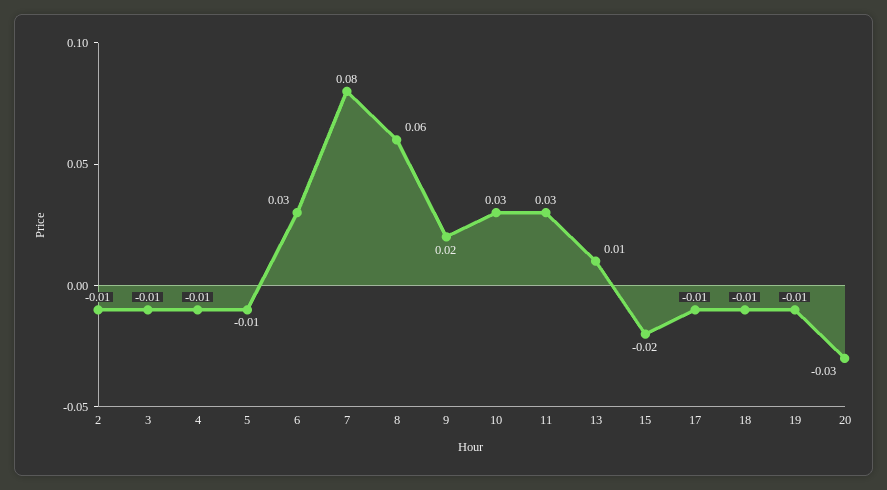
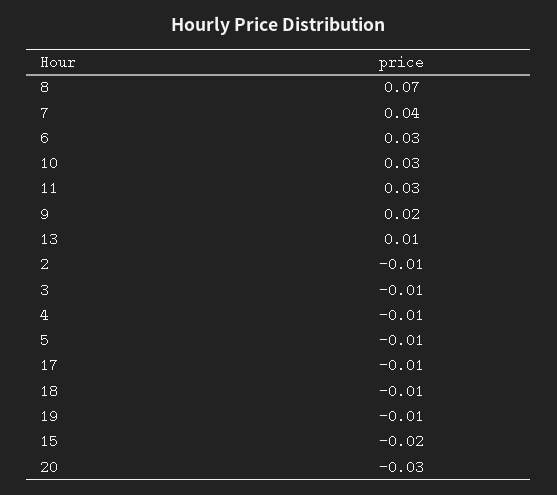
7: 0.08 -> 0.04
8: 0.06 -> 0.07

